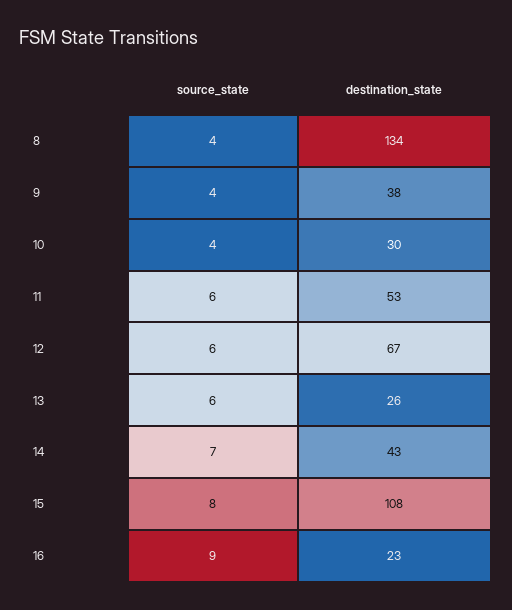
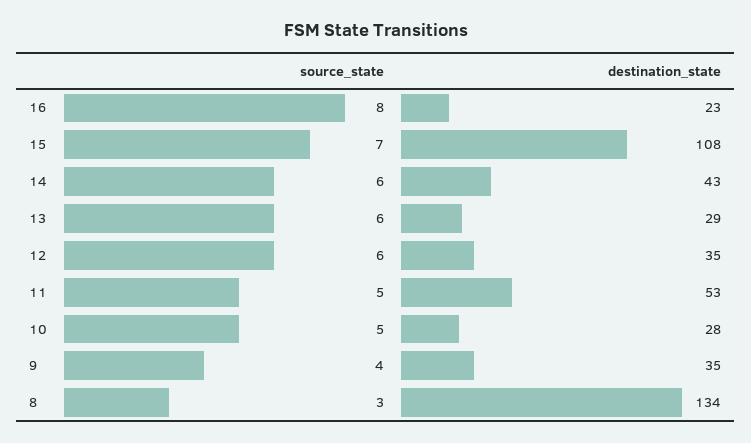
source_state, 8: 4 -> 3
destination_state, 9: 38 -> 35
source_state, 10: 4 -> 5
destination_state, 10: 30 -> 28
source_state, 11: 6 -> 5
destination_state, 12: 67 -> 35
destination_state, 13: 26 -> 29
source_state, 14: 7 -> 6
source_state, 15: 8 -> 7
source_state, 16: 9 -> 8

